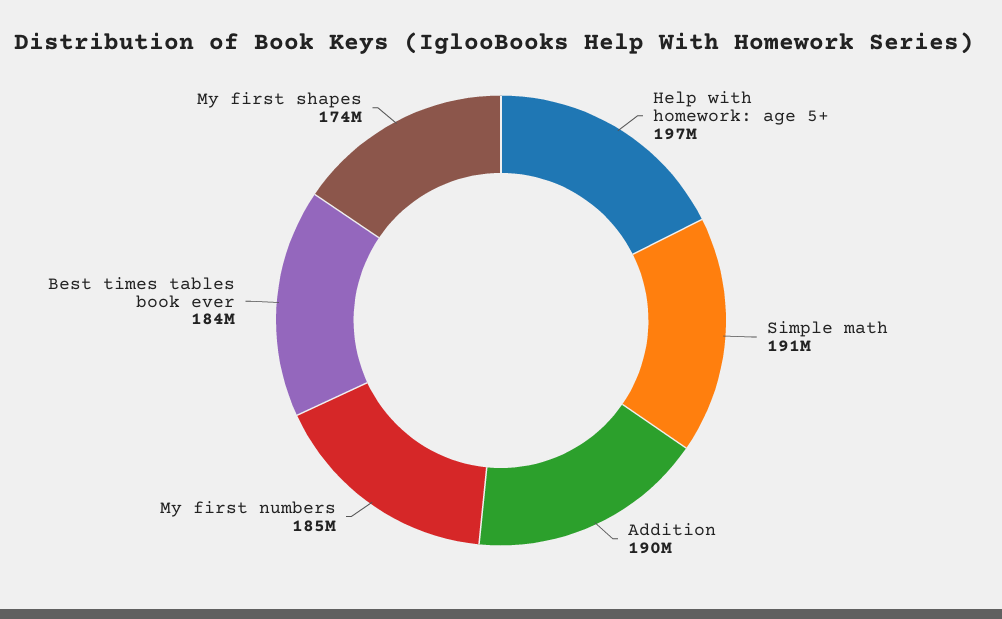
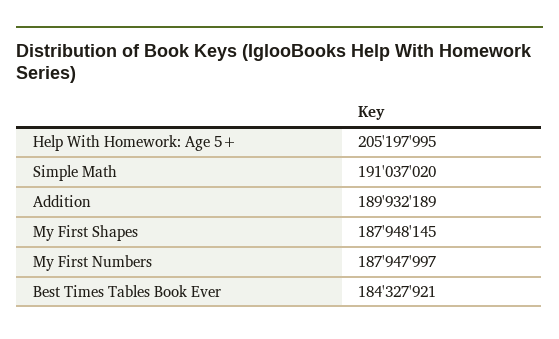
Help with homework: age 5+: 197000000 -> 205197995
My first numbers: 185000000 -> 187947997
My first shapes: 174000000 -> 187948145

